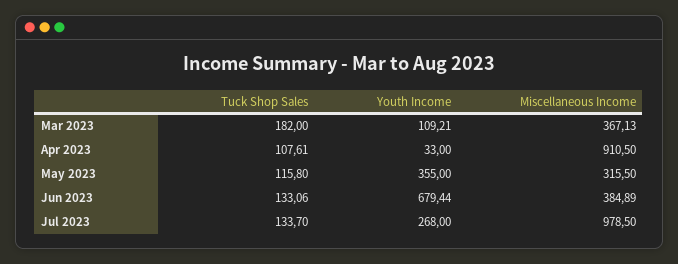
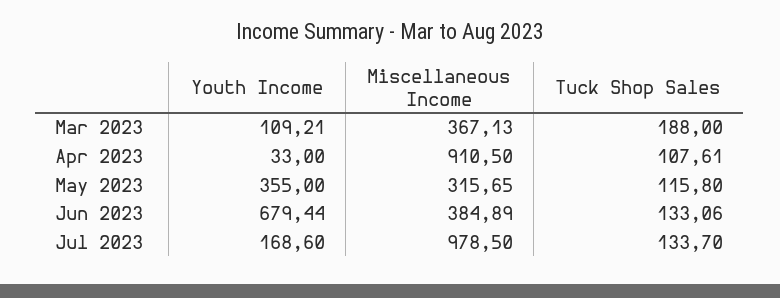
Tuck Shop Sales, Mar 2023: 182 -> 188
Miscellaneous Income, May 2023: 315.5 -> 315.65
Youth Income, Jul 2023: 268 -> 168.6

